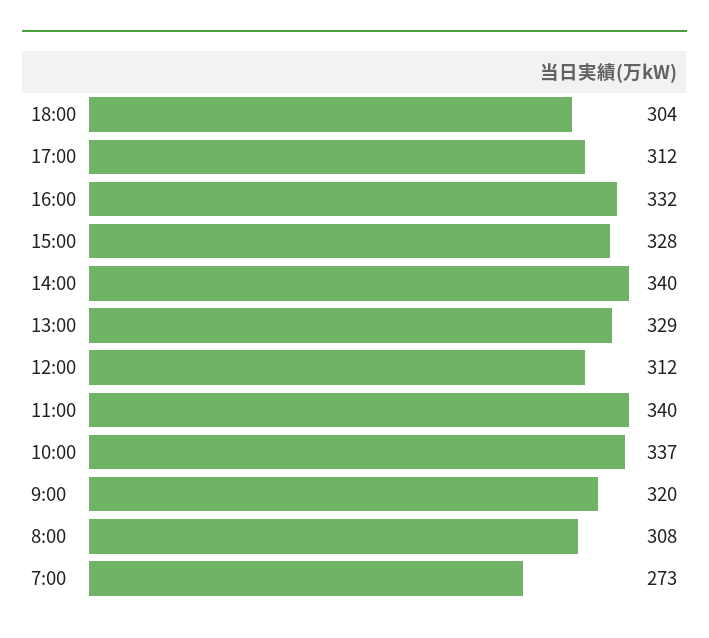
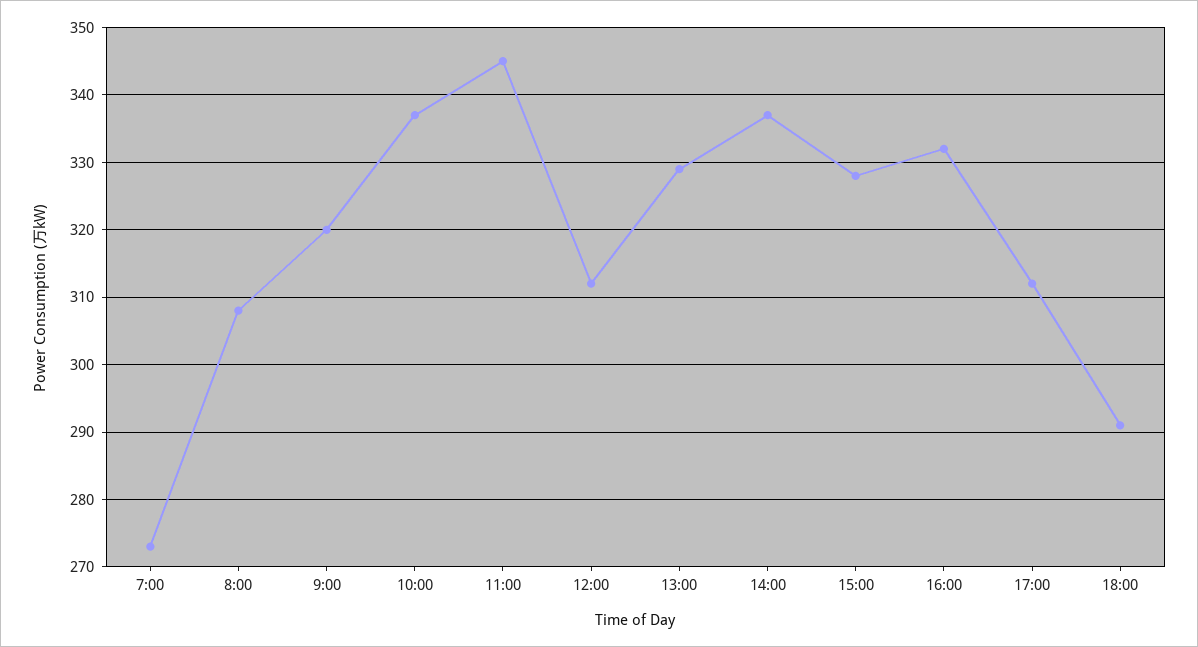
18:00: 304 -> 291
14:00: 340 -> 337
11:00: 340 -> 345

